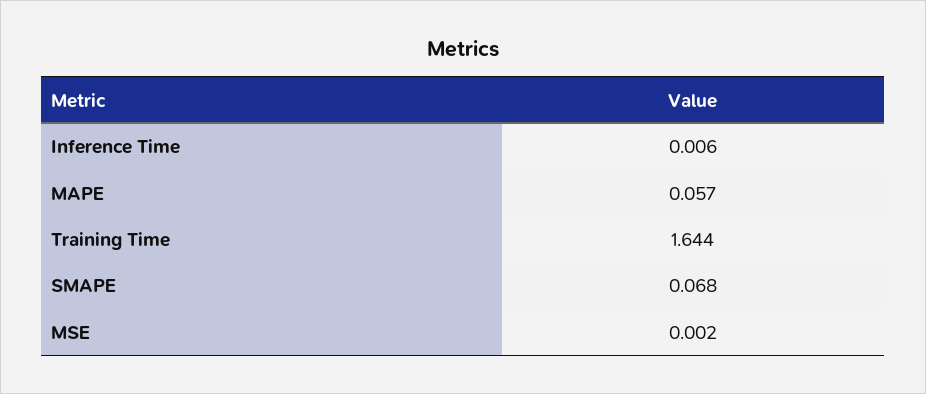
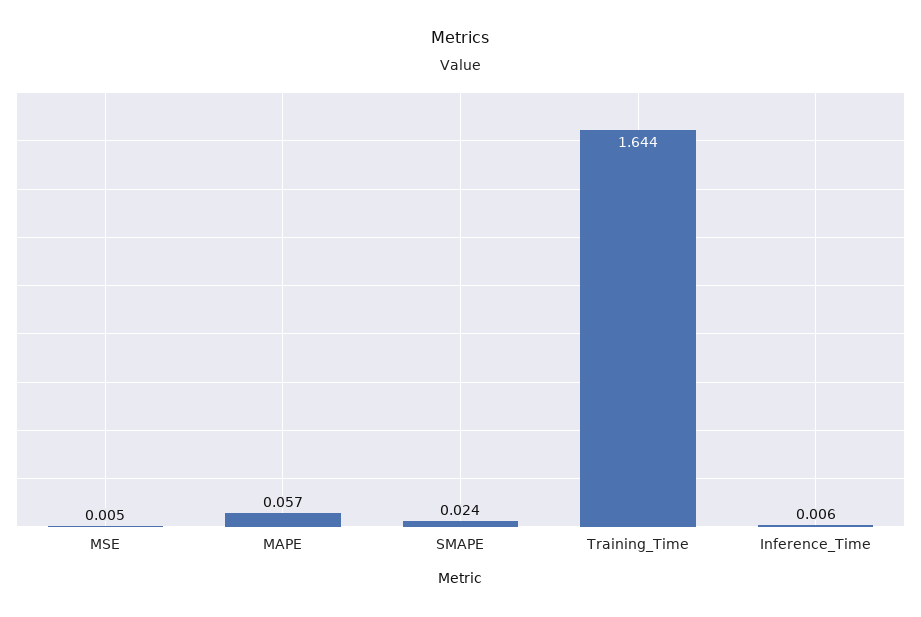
SMAPE: 0.068 -> 0.024
MSE: 0.002 -> 0.005

